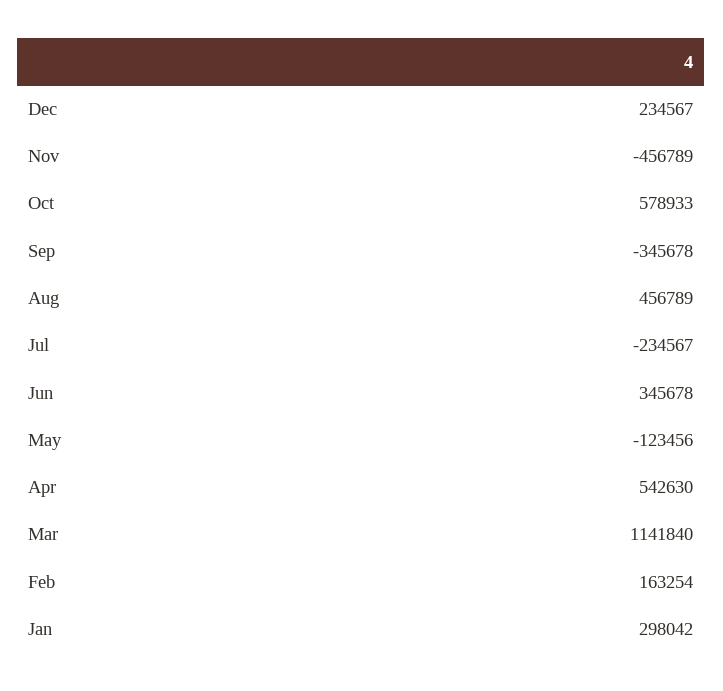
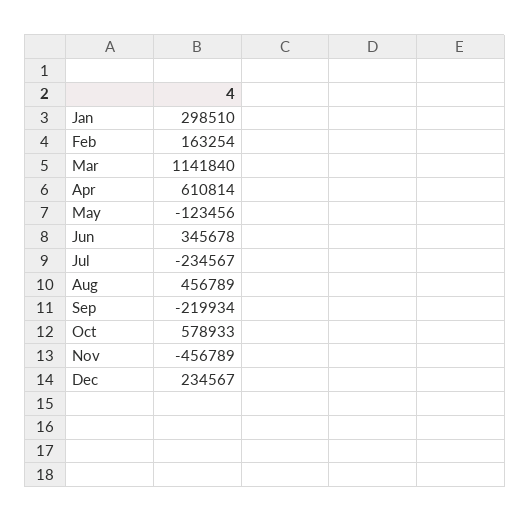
Sep: -345678 -> -219934
Apr: 542630 -> 610814
Jan: 298042 -> 298510

